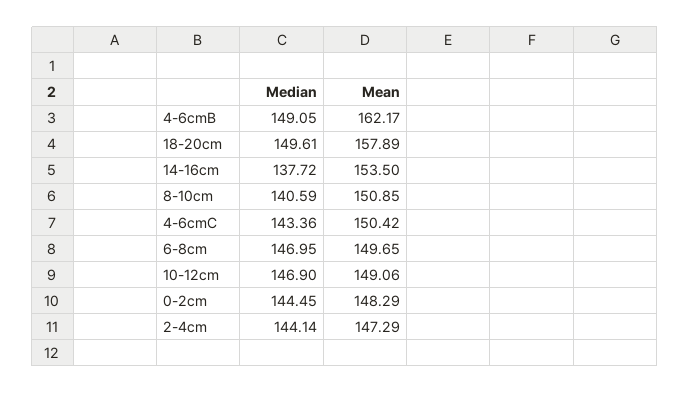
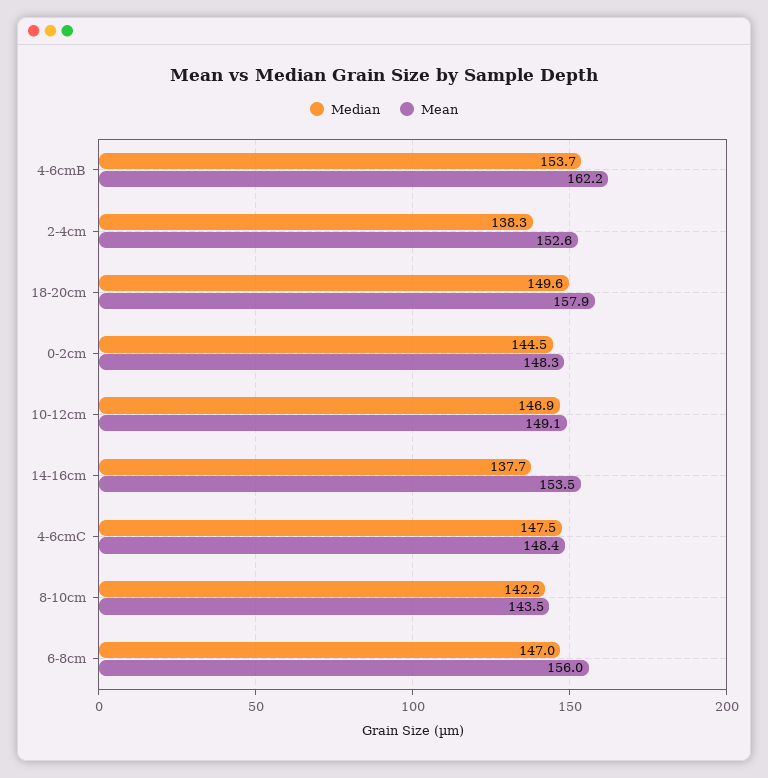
Median, 4-6cmB: 149.05 -> 153.7
Median, 8-10cm: 140.59 -> 142.2
Mean, 8-10cm: 150.85 -> 143.5
Median, 4-6cmC: 143.36 -> 147.5
Mean, 4-6cmC: 150.42 -> 148.4
Mean, 6-8cm: 149.65 -> 156
Median, 2-4cm: 144.14 -> 138.3
Mean, 2-4cm: 147.29 -> 152.6

